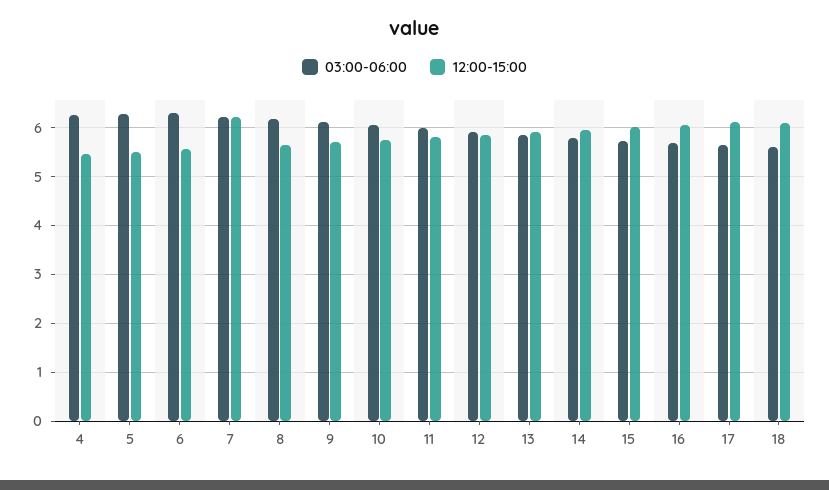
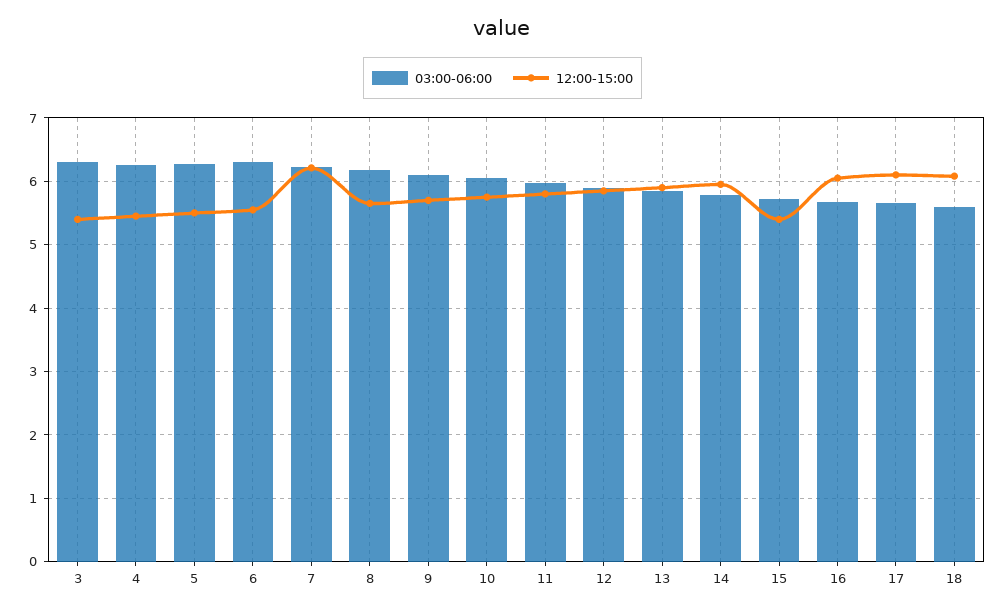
12:00-15:00, 15: 6 -> 5.4
03:00-06:00, 3: none -> 6.3
12:00-15:00, 3: none -> 5.4

